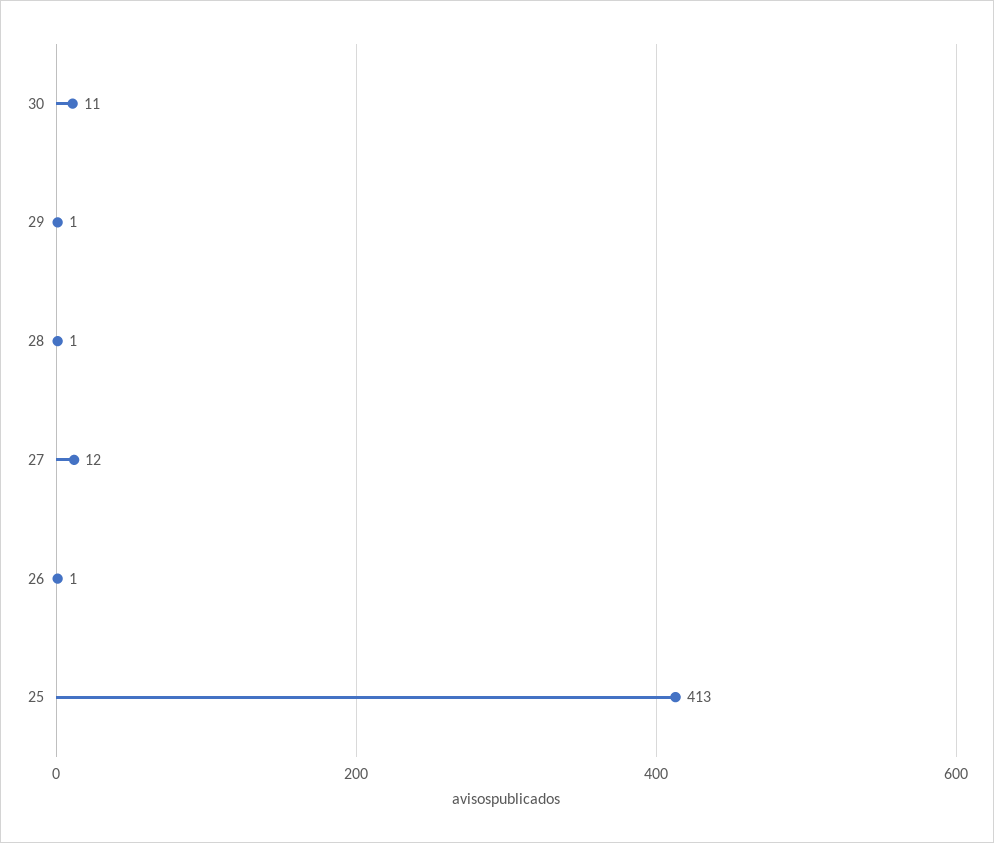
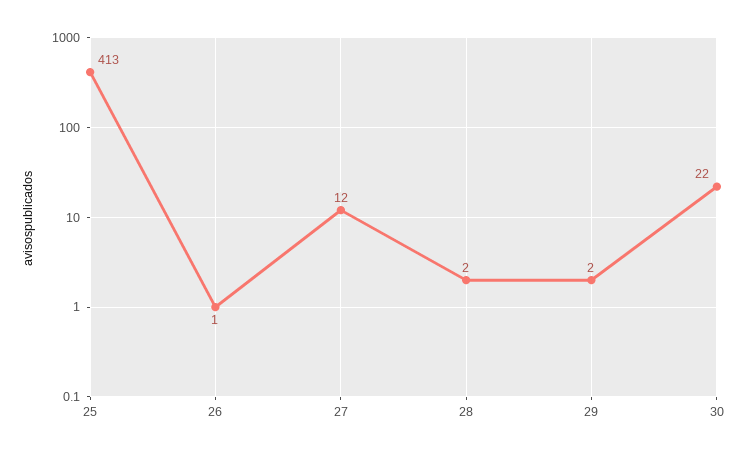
30: 11 -> 22
29: 1 -> 2
28: 1 -> 2

